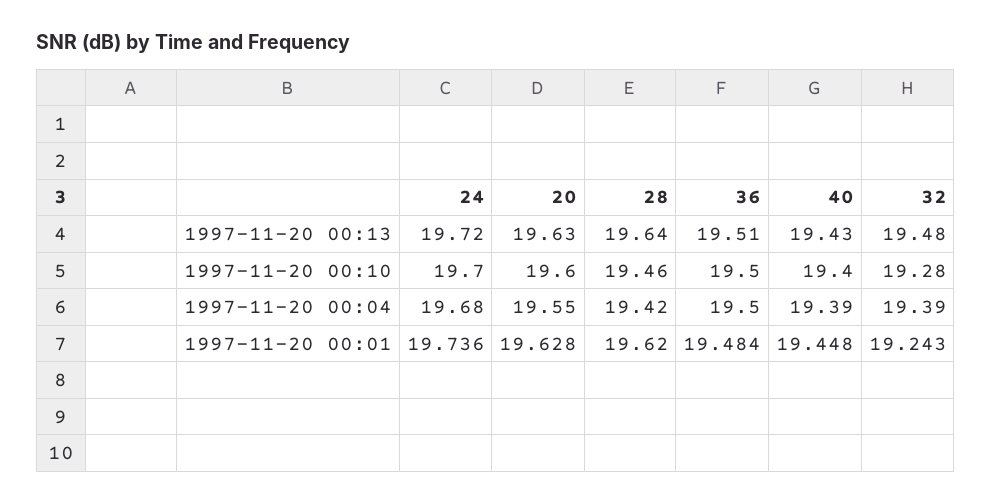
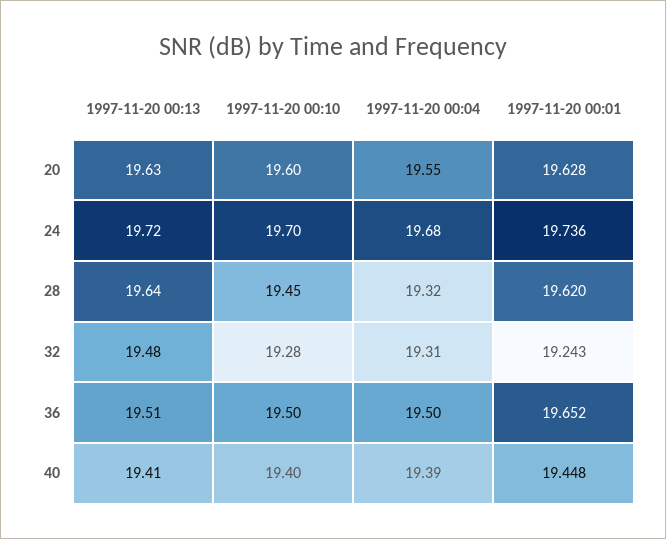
40, 1997-11-20 00:13: 19.43 -> 19.41
28, 1997-11-20 00:10: 19.46 -> 19.45
28, 1997-11-20 00:04: 19.42 -> 19.32
32, 1997-11-20 00:04: 19.39 -> 19.31
36, 1997-11-20 00:01: 19.484 -> 19.652

